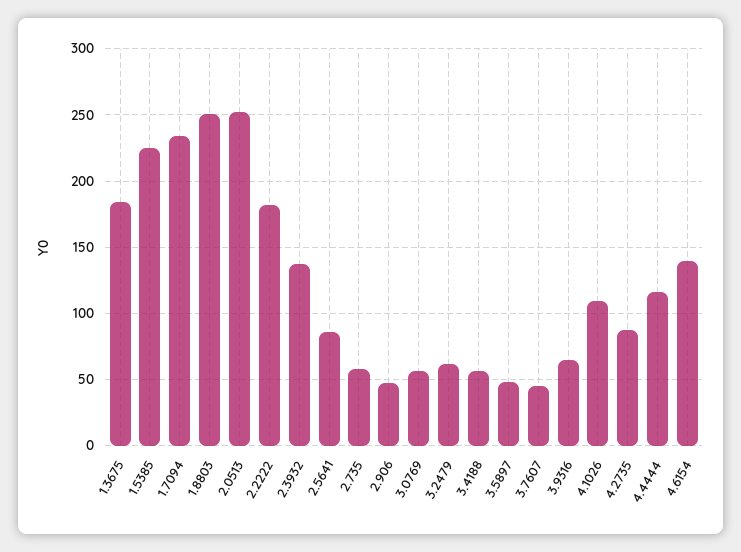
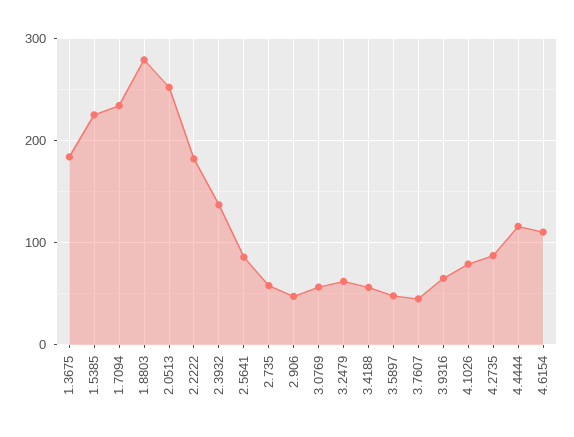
1.8803: 250 -> 280
4.1026: 110 -> 80
4.6154: 140 -> 110

